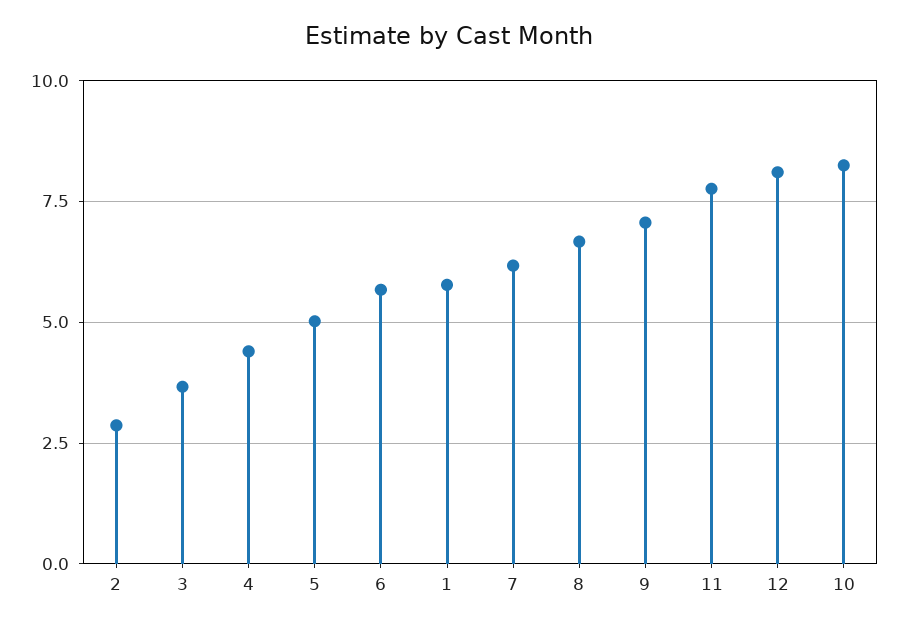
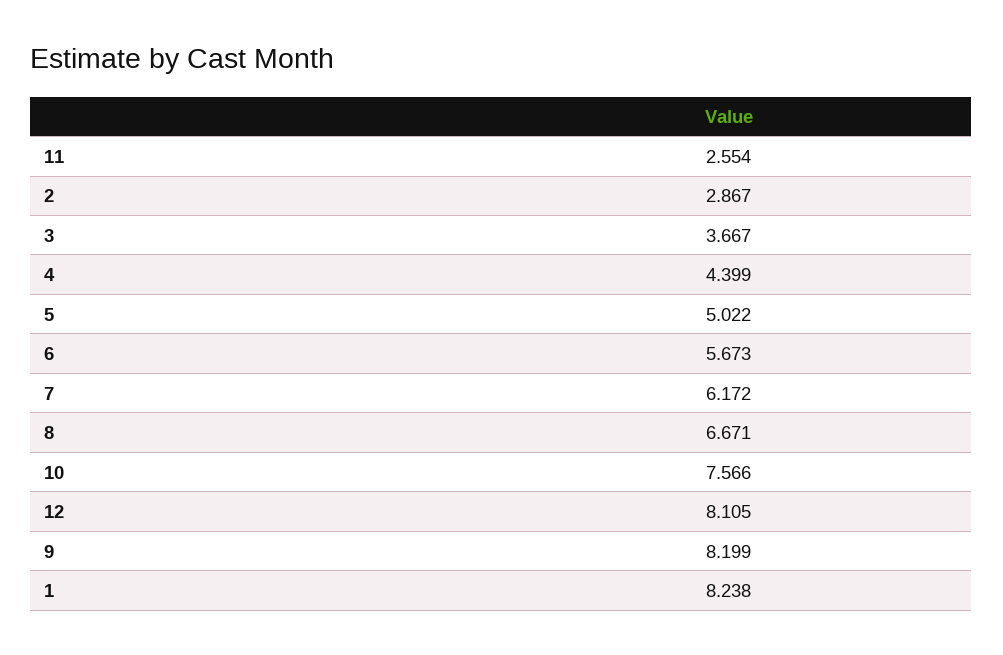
1: 5.75 -> 8.238
9: 7 -> 8.199
11: 7.75 -> 2.554
10: 8.25 -> 7.566

